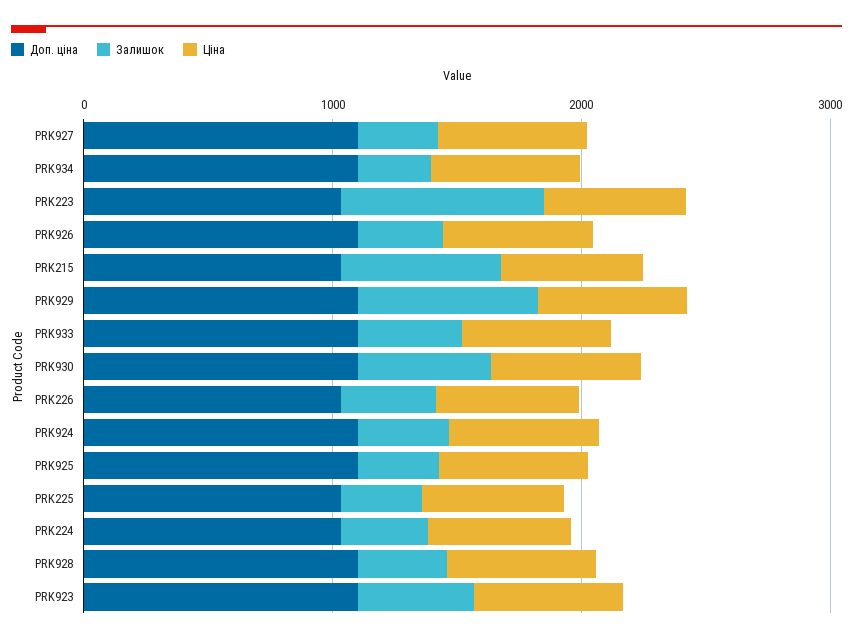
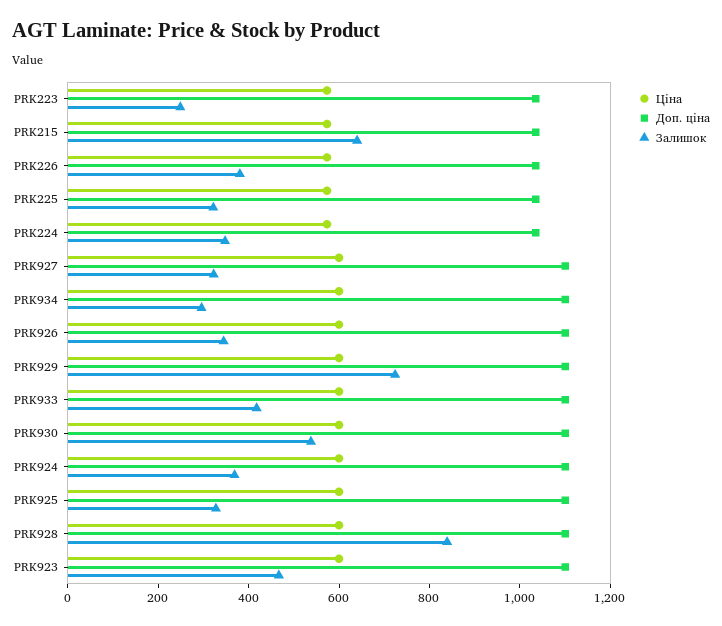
Залишок, PRK223: 800 -> 250
Залишок, PRK928: 400 -> 850

